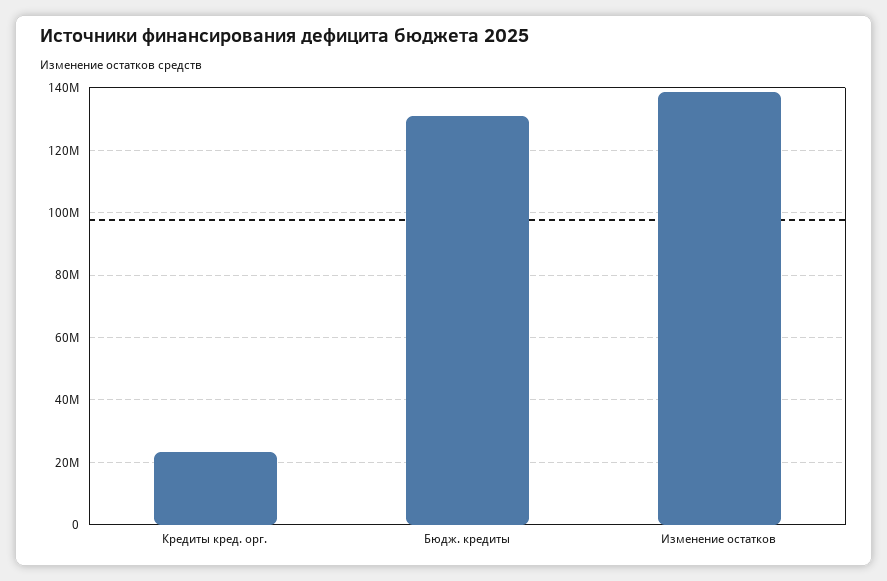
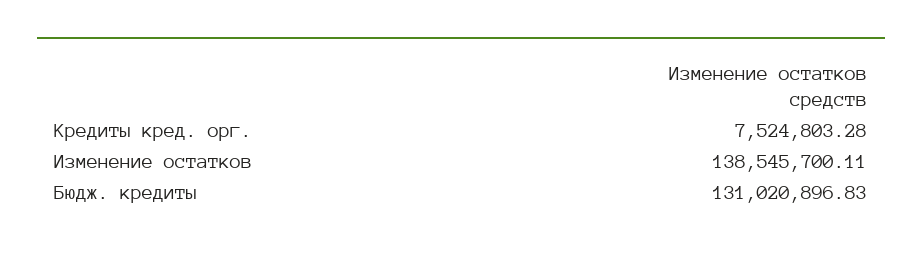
Кредиты кред. орг.: 24000000 -> 7524803.28

